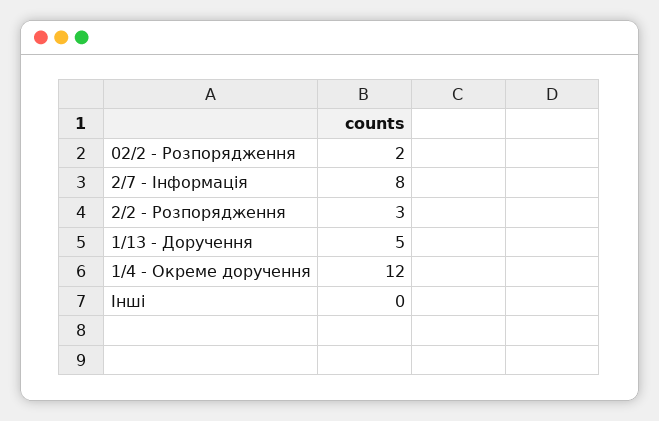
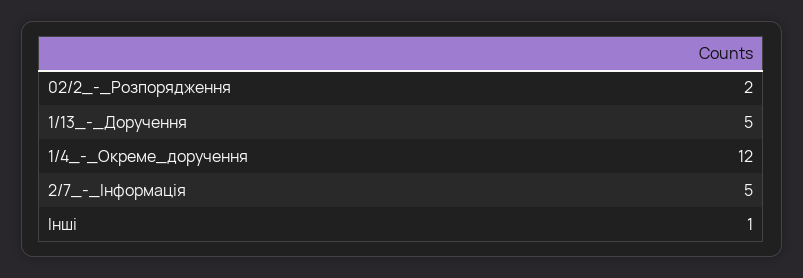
2/7 - Інформація: 8 -> 5
2/2 - Розпорядження: 3 -> none
Інші: 0 -> 1

